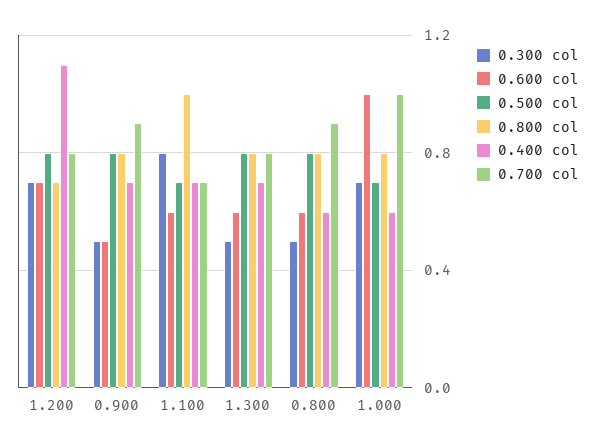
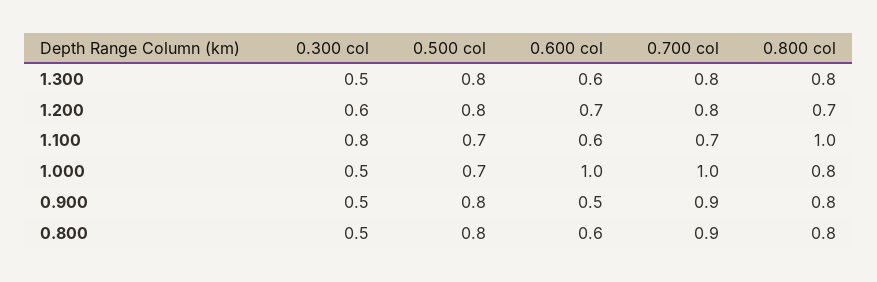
0.300 col, 1.200: 0.7 -> 0.6
0.400 col, 1.200: 1.1 -> none
0.400 col, 0.900: 0.7 -> none
0.400 col, 1.100: 0.7 -> none
0.400 col, 1.300: 0.7 -> none
0.400 col, 0.800: 0.6 -> none
0.300 col, 1.000: 0.7 -> 0.5
0.400 col, 1.000: 0.6 -> none

